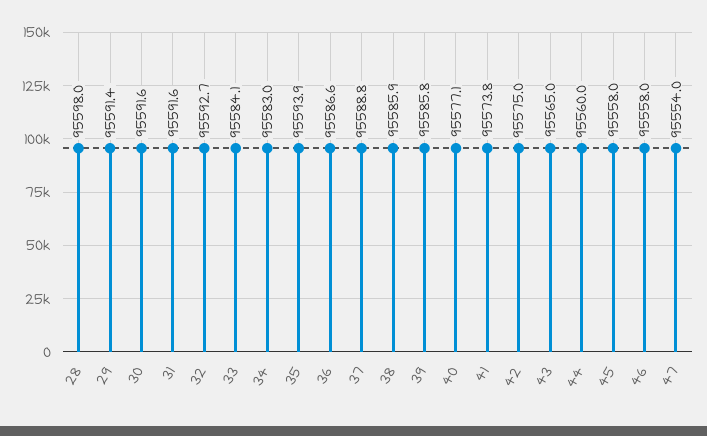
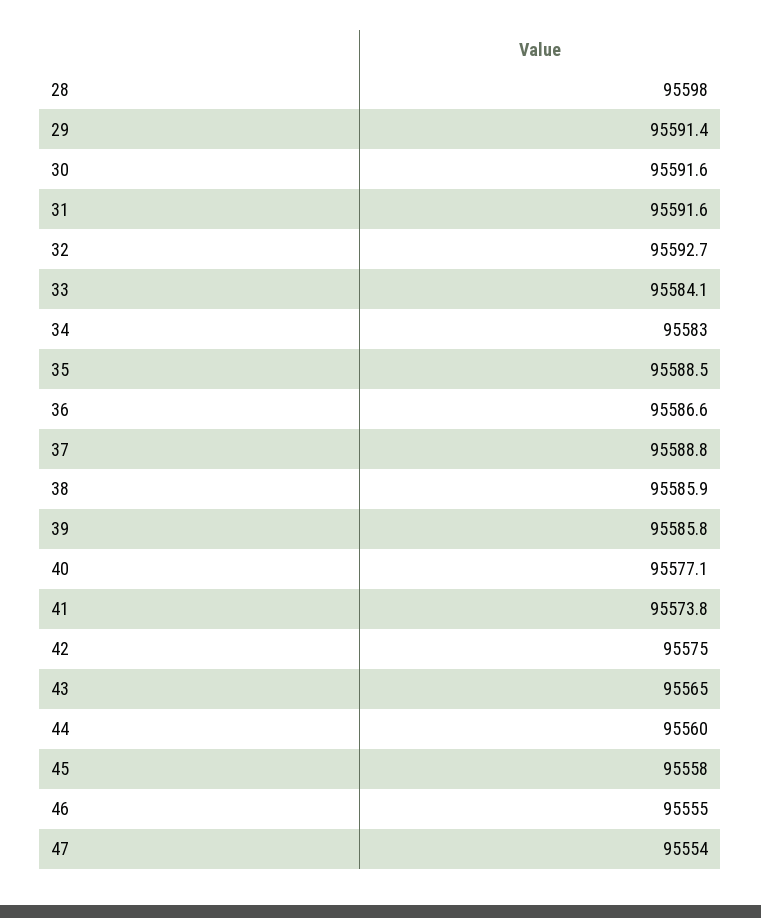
35: 95593.9 -> 95588.5
46: 95558 -> 95555

